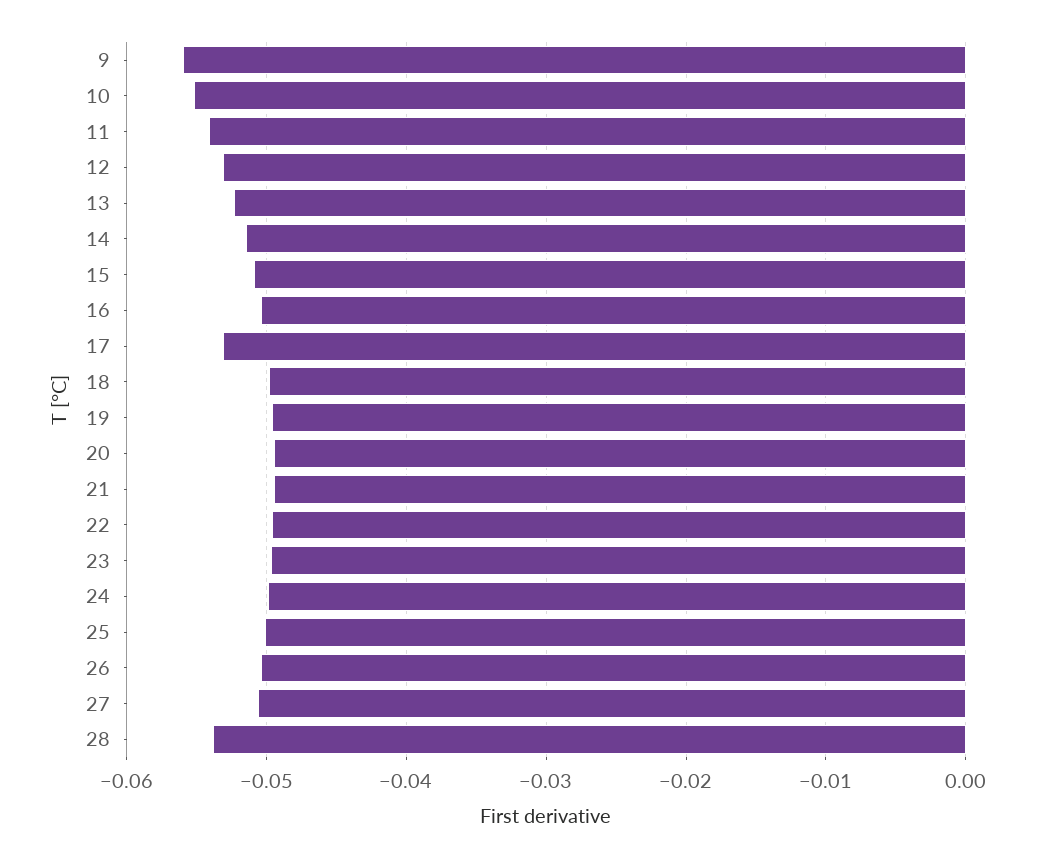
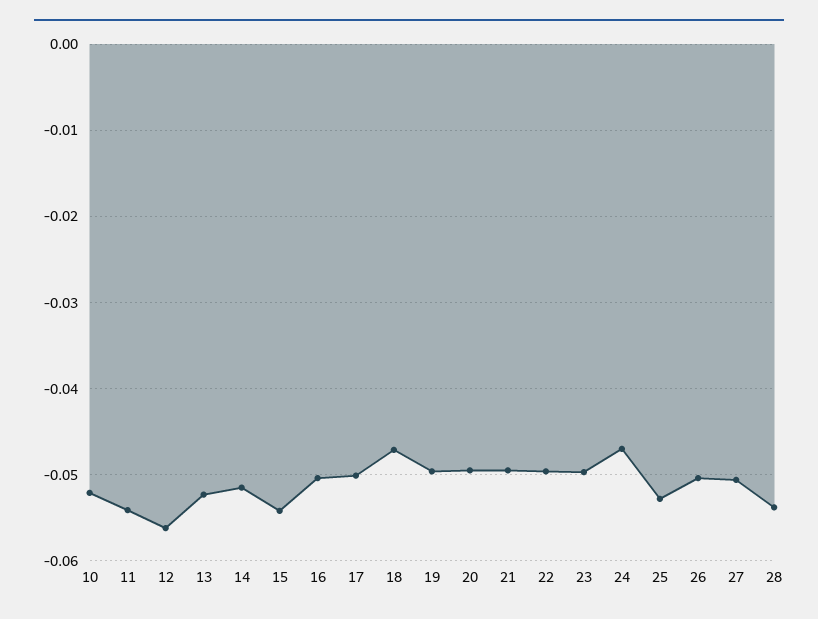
9: -0.056 -> none
10: -0.055 -> -0.052
12: -0.053 -> -0.056
15: -0.051 -> -0.054
17: -0.053 -> -0.05
18: -0.05 -> -0.047
24: -0.05 -> -0.047
25: -0.05 -> -0.053

